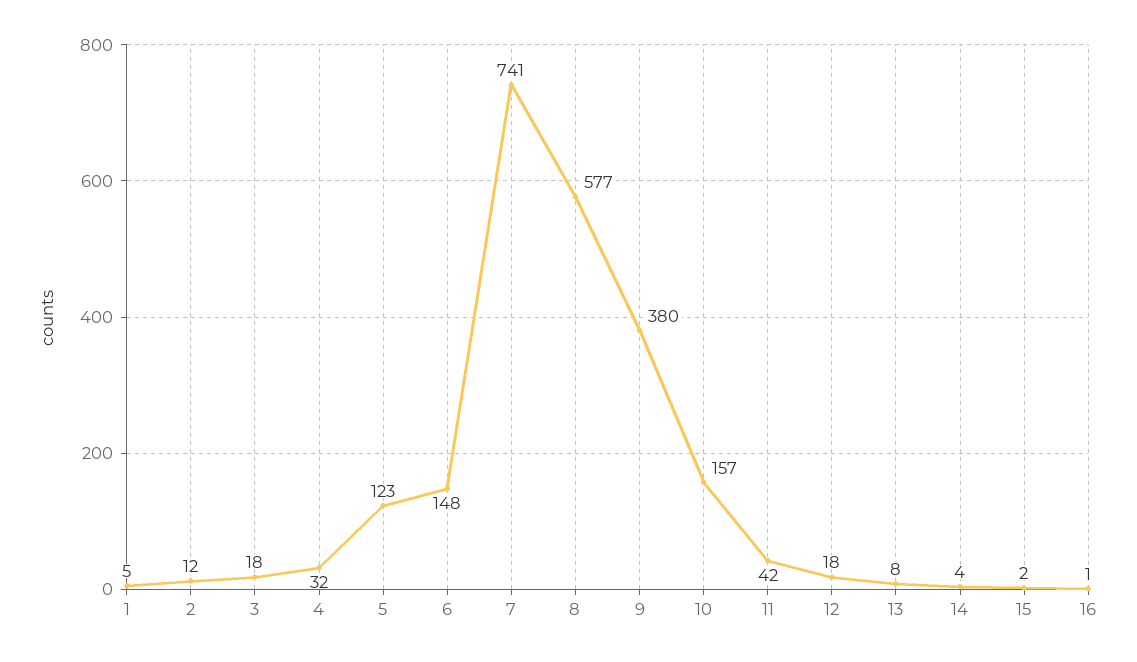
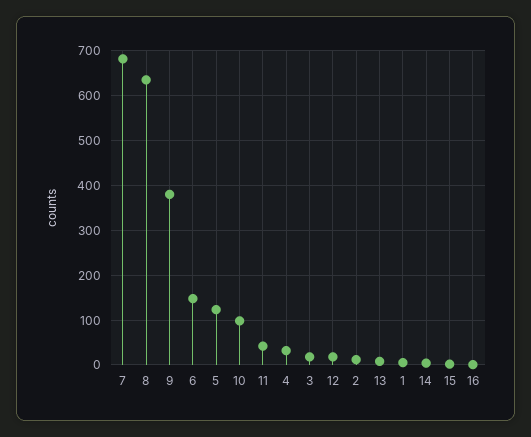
7: 741 -> 680
8: 577 -> 640
10: 157 -> 100

